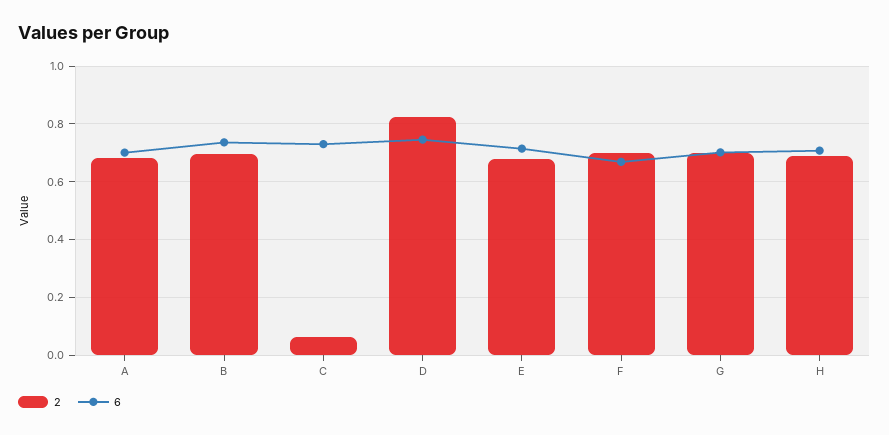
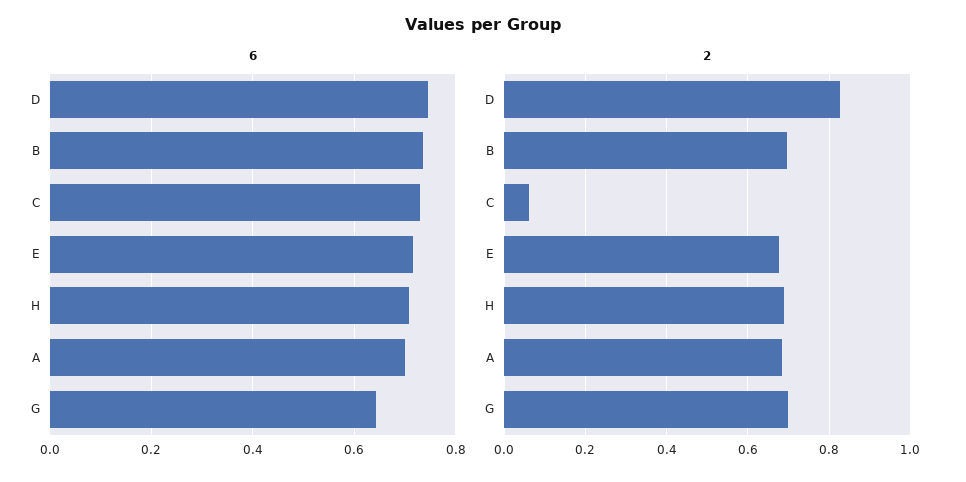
2, F: 0.7 -> none
6, F: 0.675 -> none
6, G: 0.7 -> 0.64

